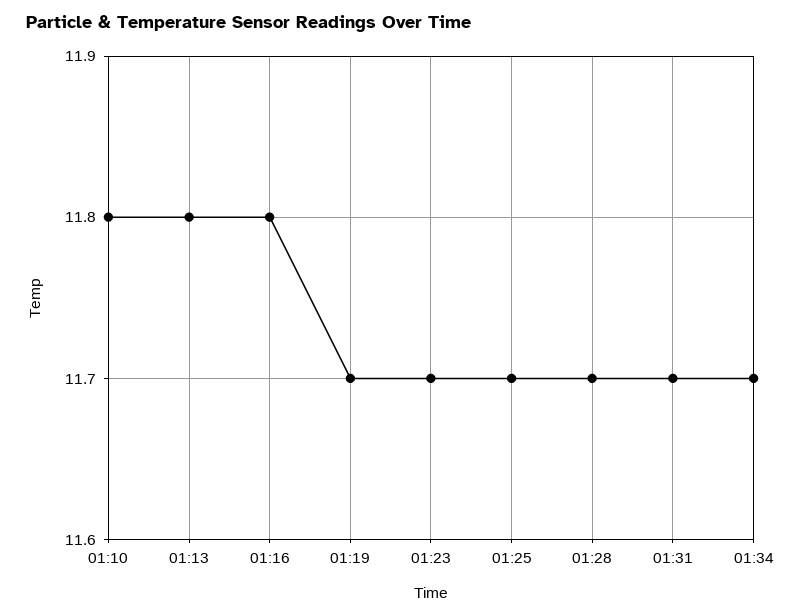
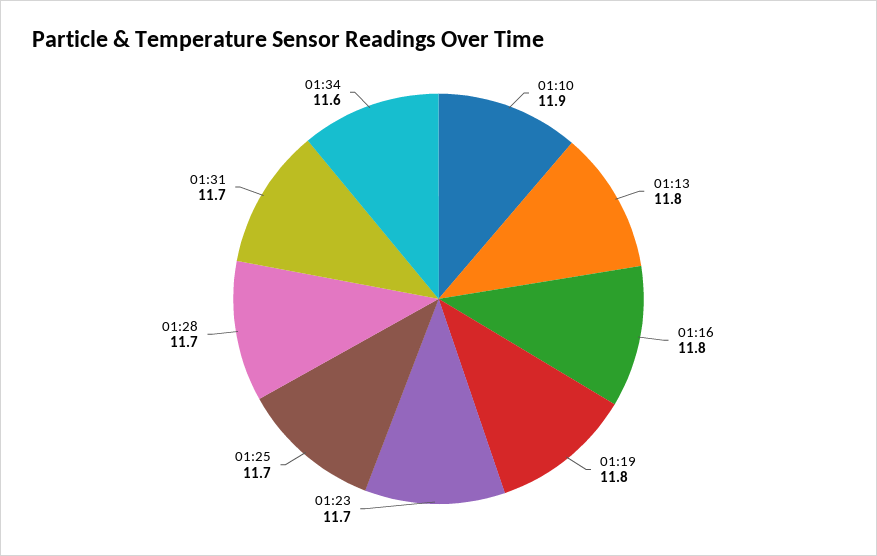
01:10: 11.8 -> 11.9
01:19: 11.7 -> 11.8
01:34: 11.7 -> 11.6

